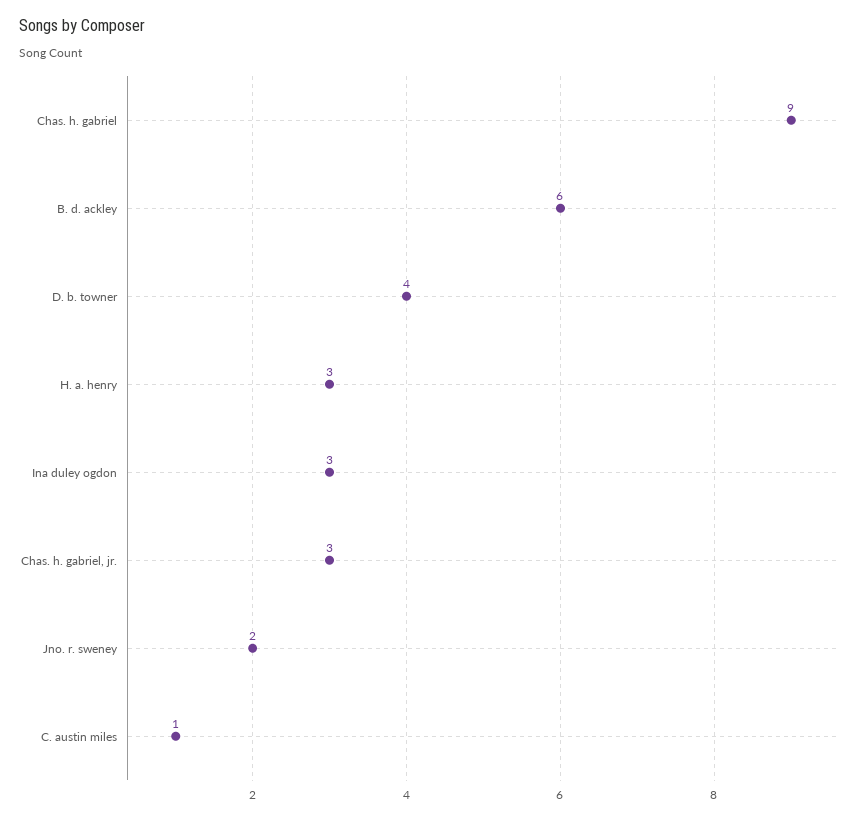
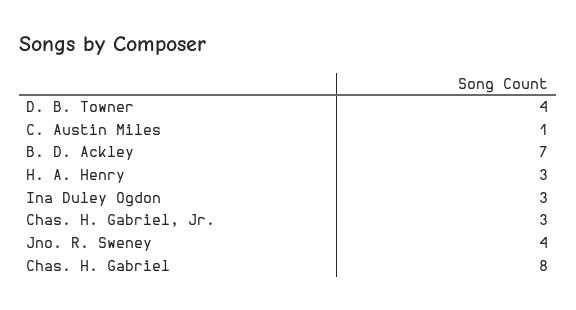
Chas. h. gabriel: 9 -> 8
B. d. ackley: 6 -> 7
Jno. r. sweney: 2 -> 4

